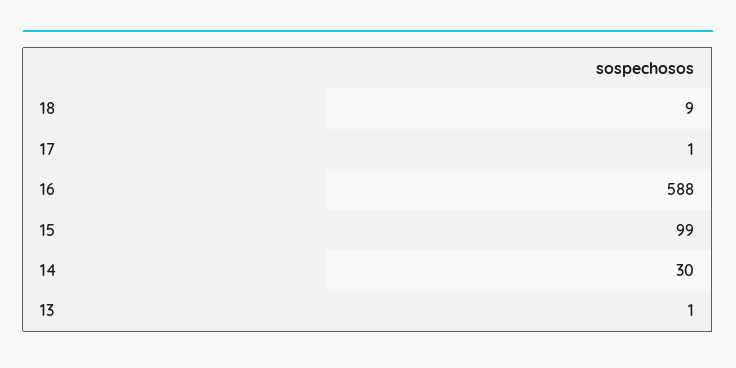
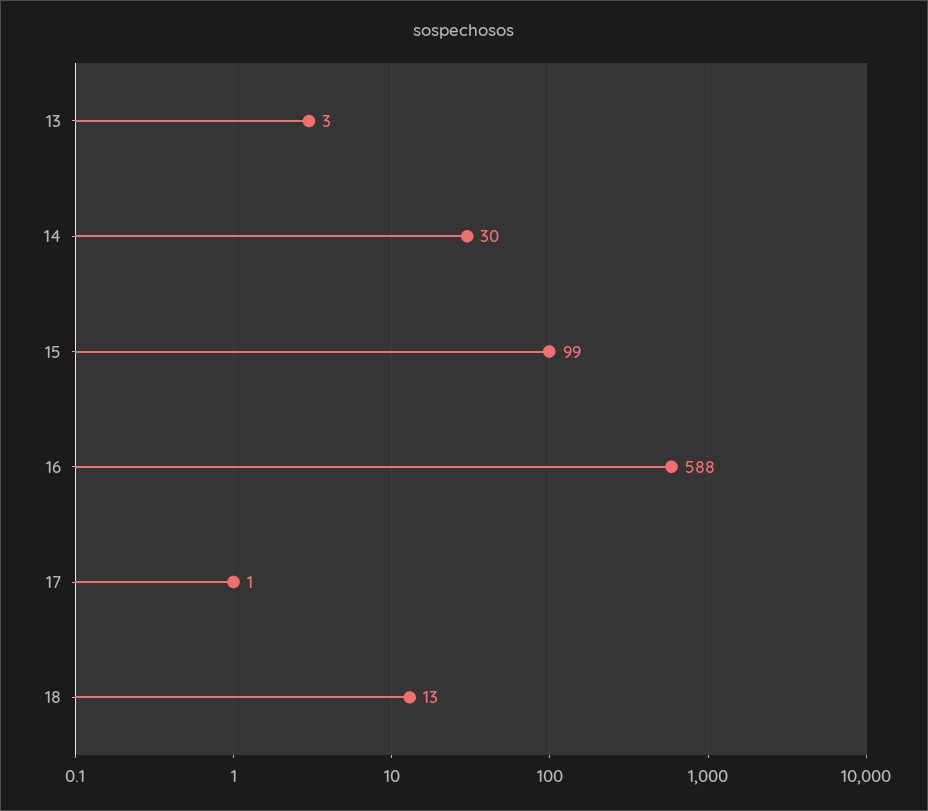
18: 9 -> 13
13: 1 -> 3

